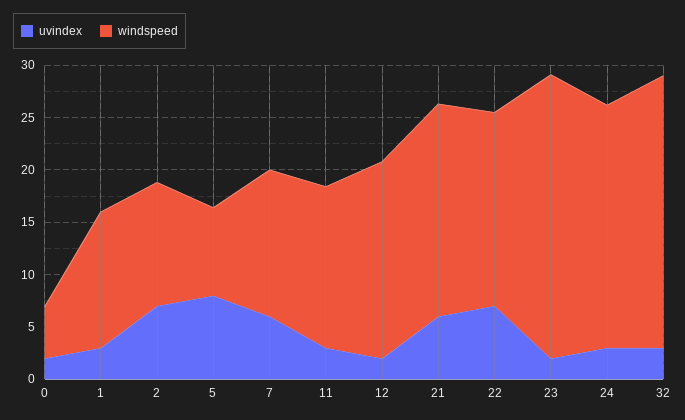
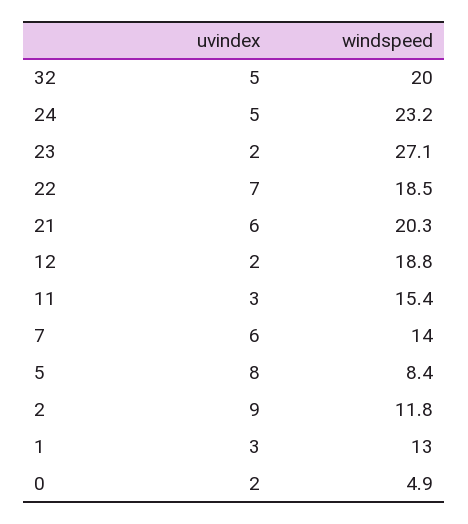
uvindex, 2: 7 -> 9
uvindex, 24: 3 -> 5
uvindex, 32: 3 -> 5
windspeed, 32: 26 -> 20

